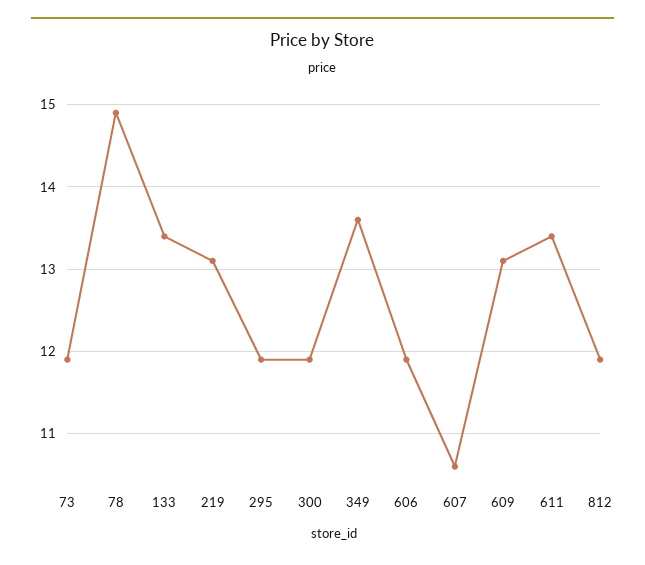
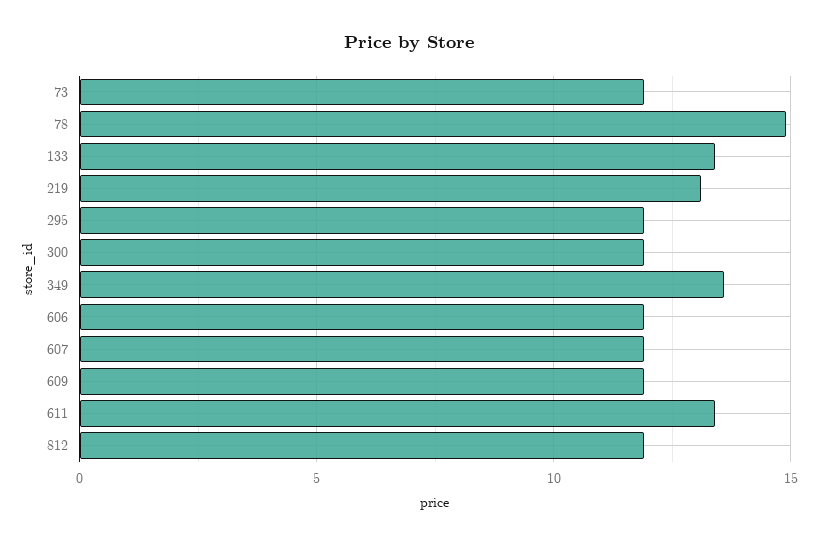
607: 10.6 -> 12
609: 13.1 -> 12

